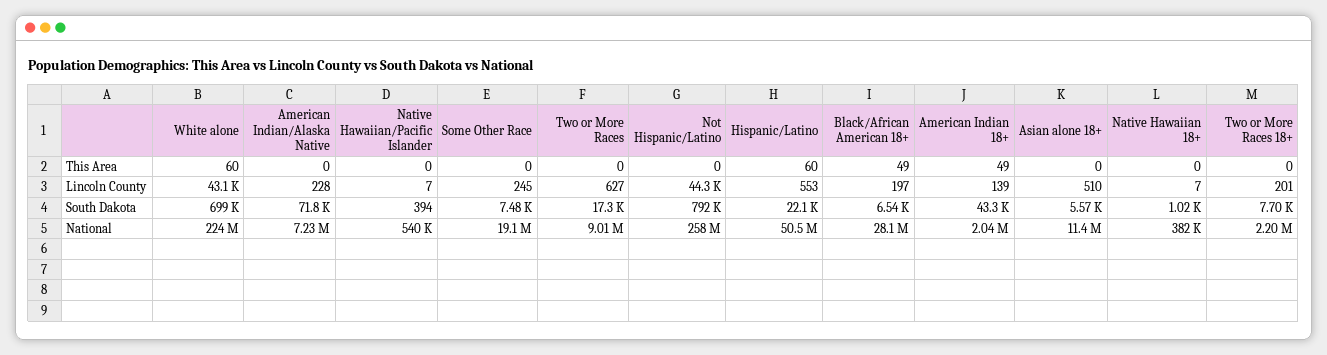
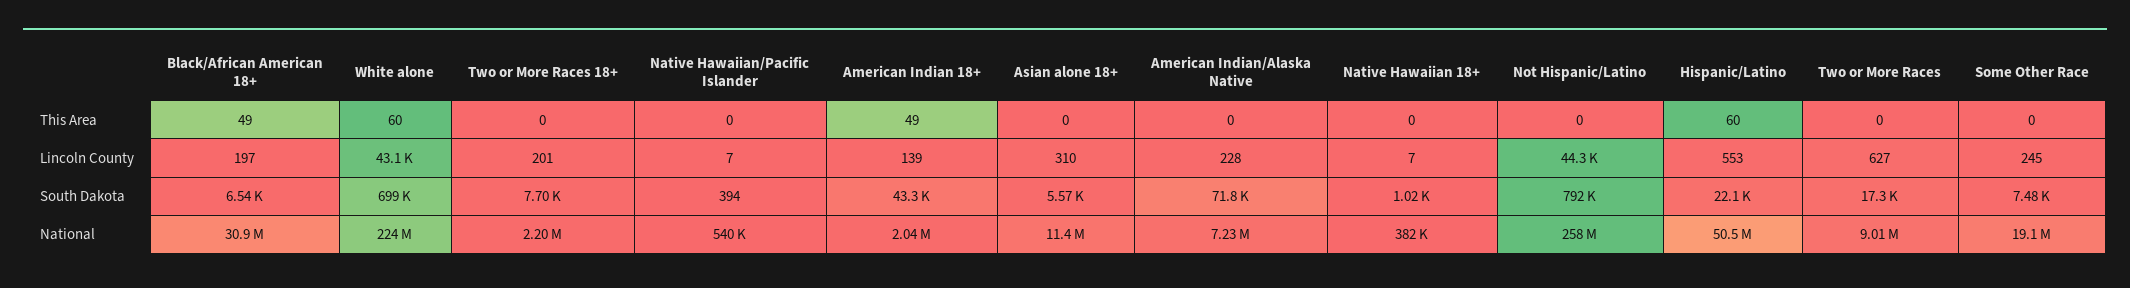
Asian alone 18+, Lincoln County: 510 -> 310
Black/African American 18+, National: 28100000 -> 30900000

